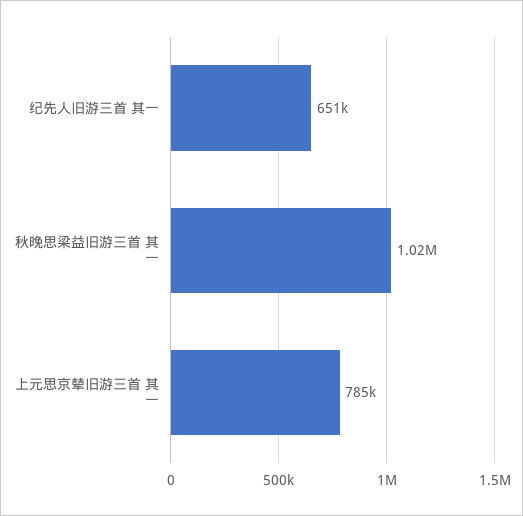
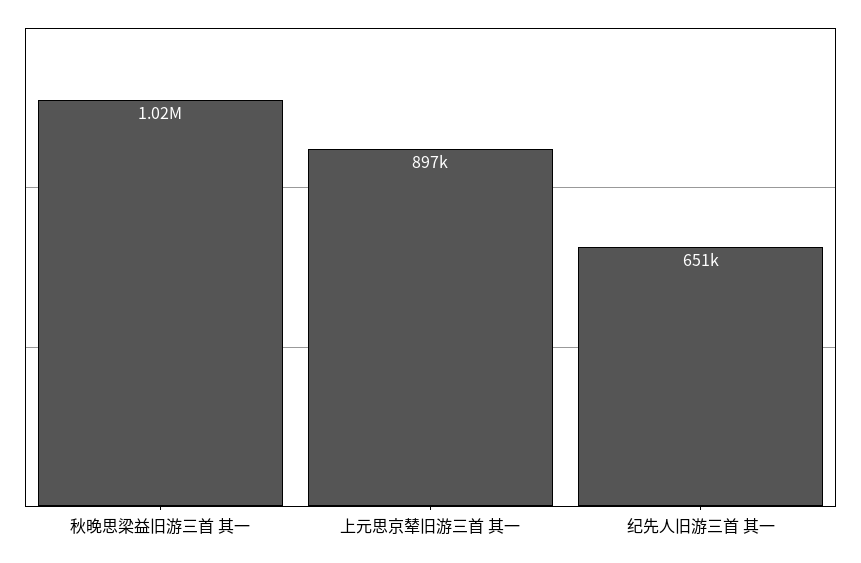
上元思京辇旧游三首 其一: 785000 -> 897000

